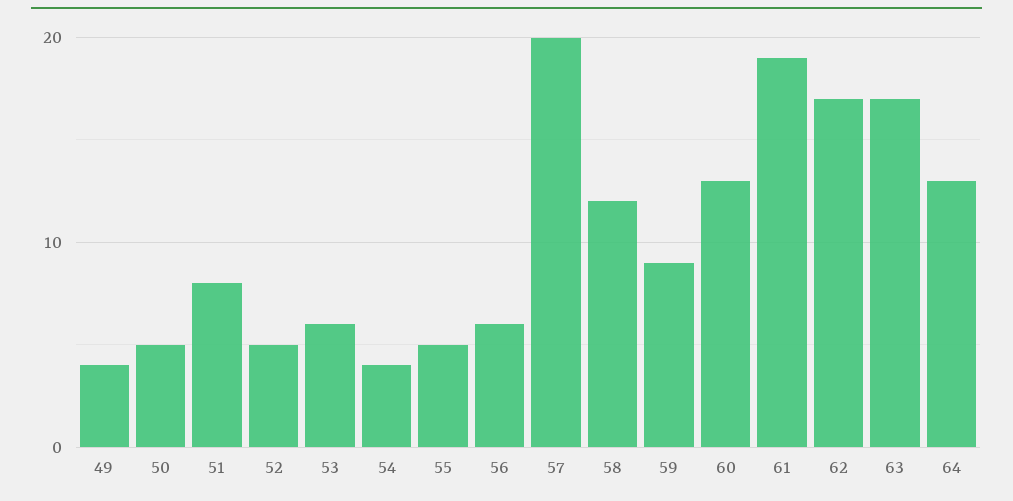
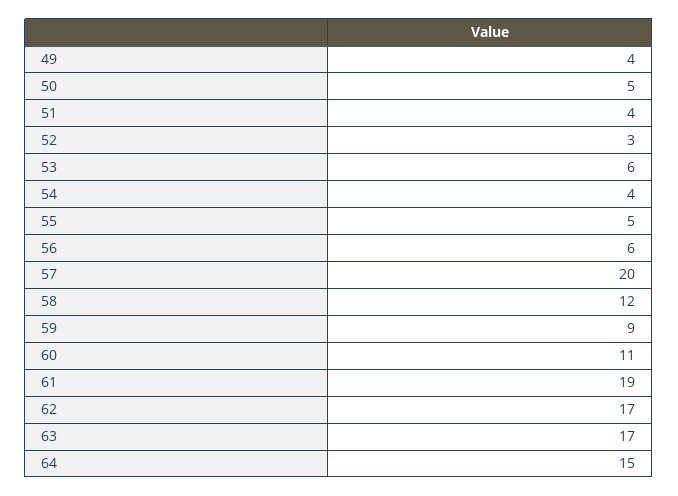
51: 8 -> 4
52: 5 -> 3
60: 13 -> 11
64: 13 -> 15

